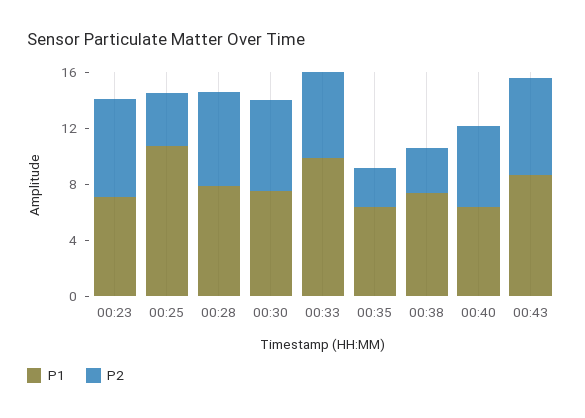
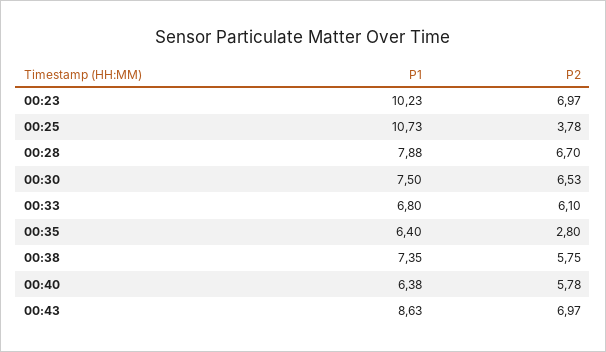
P1, 00:23: 7 -> 10.23
P1, 00:33: 10 -> 6.8
P2, 00:38: 3 -> 5.75

